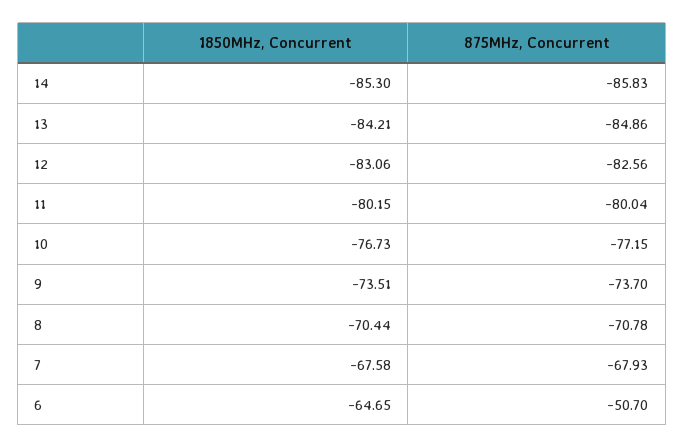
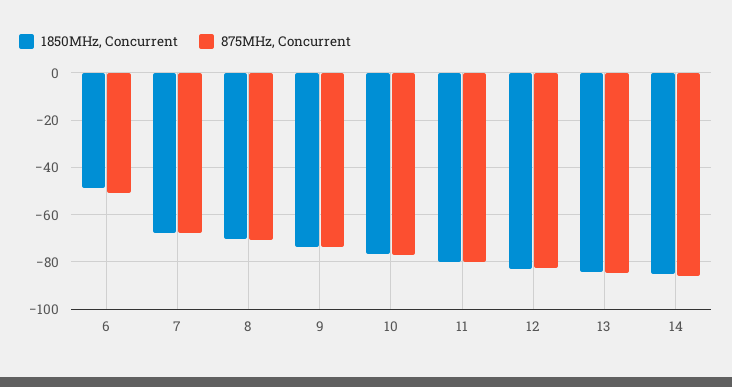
1850MHz, Concurrent, 6: -64.65 -> -50

